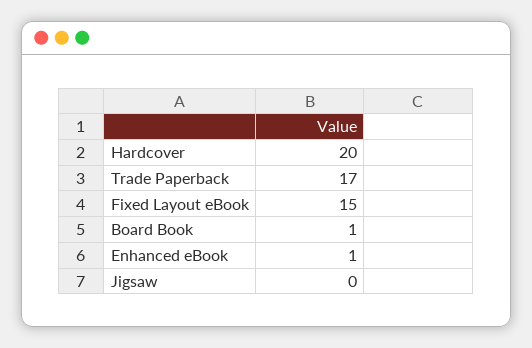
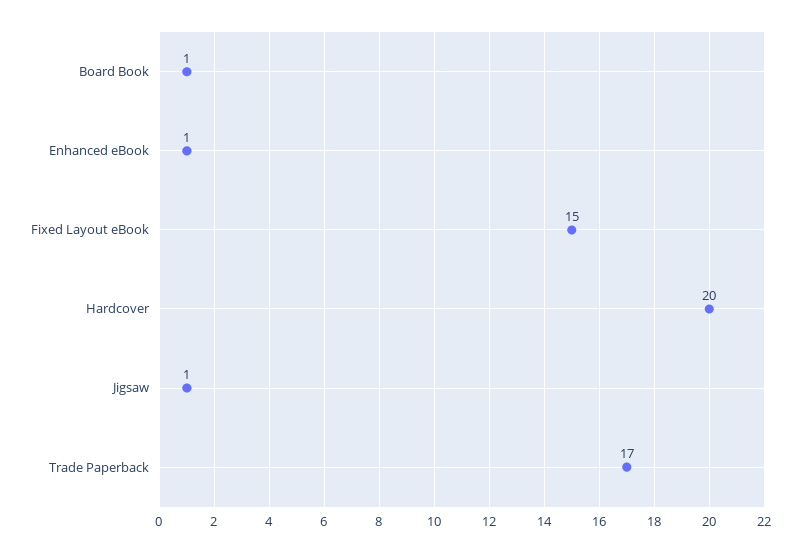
Jigsaw: 0 -> 1

